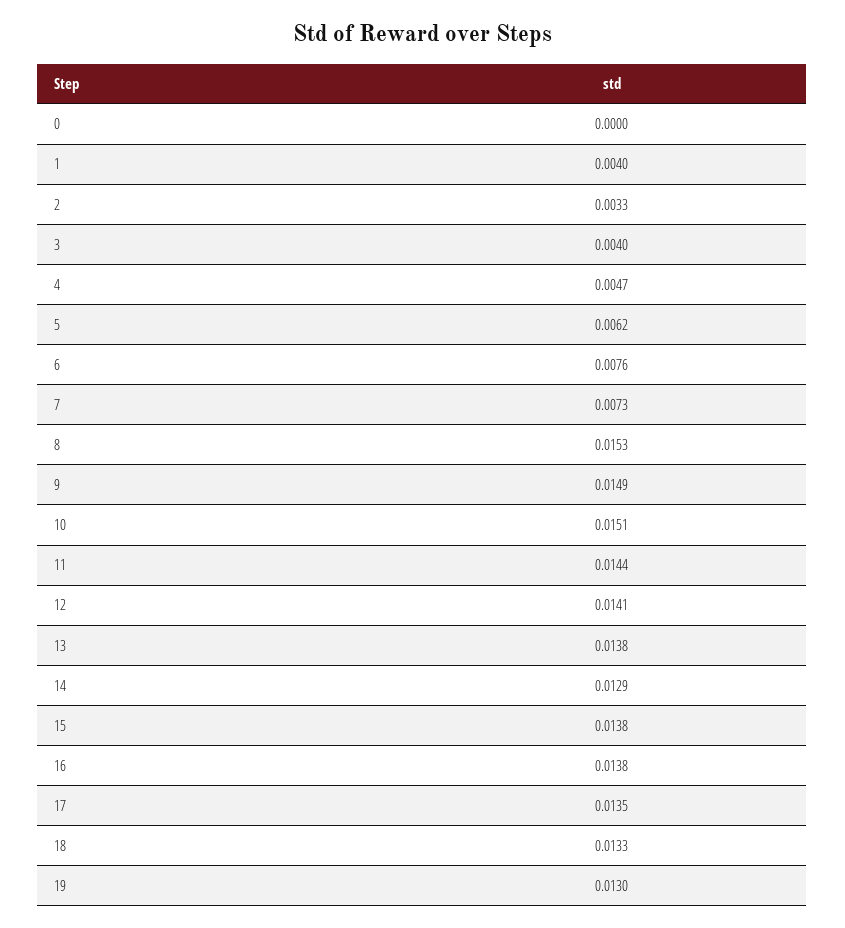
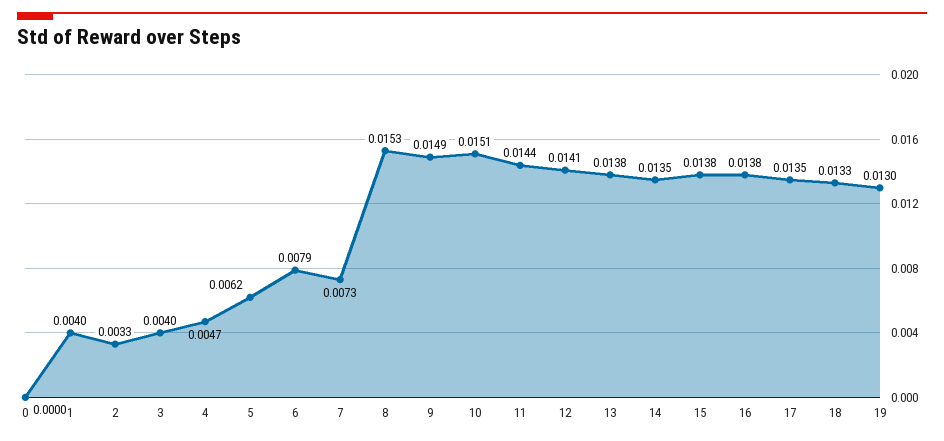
6: 0.0076 -> 0.0079
14: 0.0129 -> 0.0135

